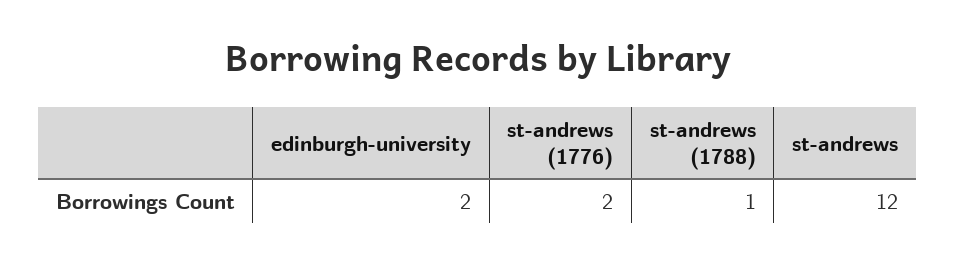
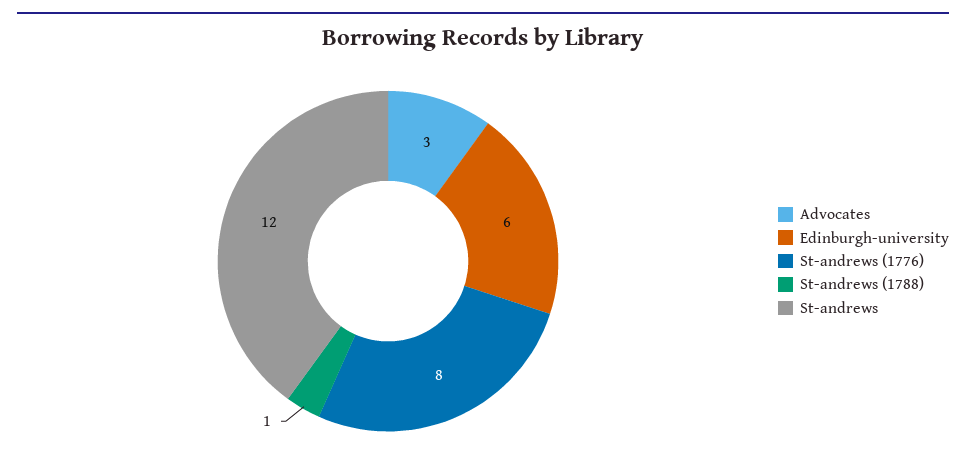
edinburgh-university: 2 -> 6
st-andrews (1776): 2 -> 8
Advocates: none -> 3

